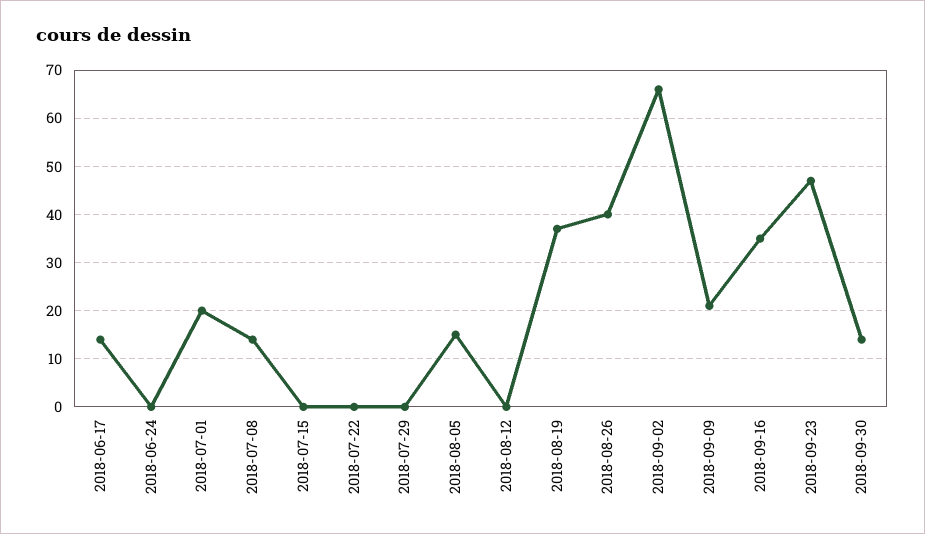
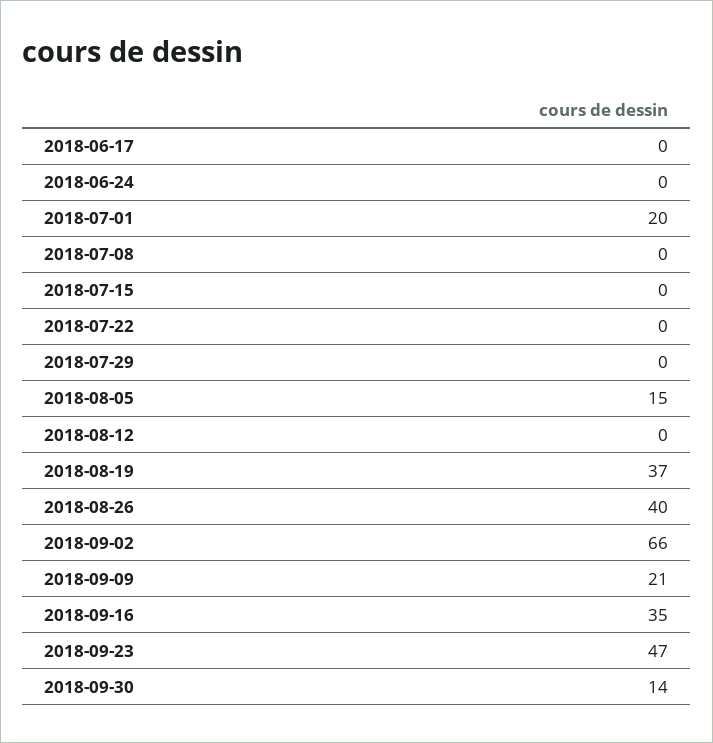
2018-06-17: 15 -> 0
2018-07-08: 15 -> 0

